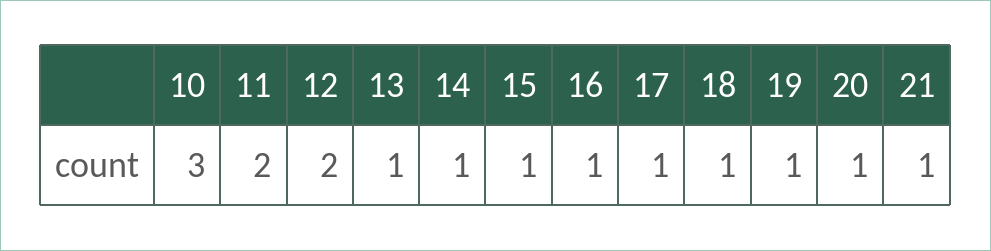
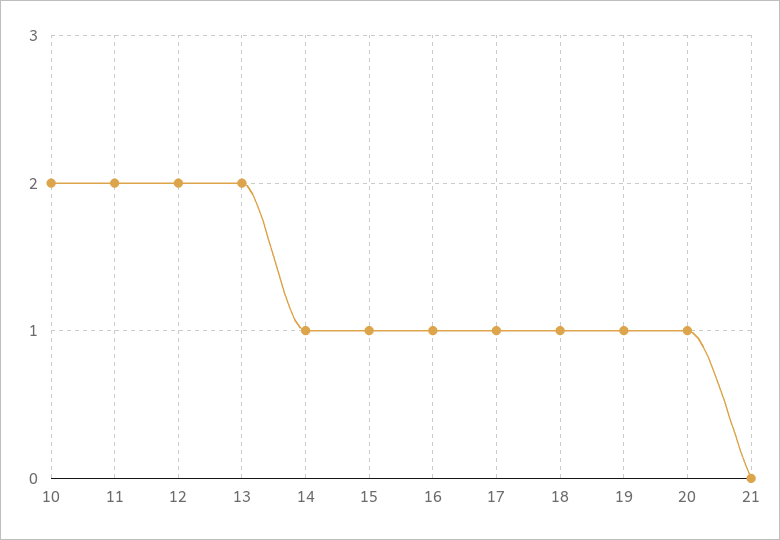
10: 3 -> 2
13: 1 -> 2
21: 1 -> 0

